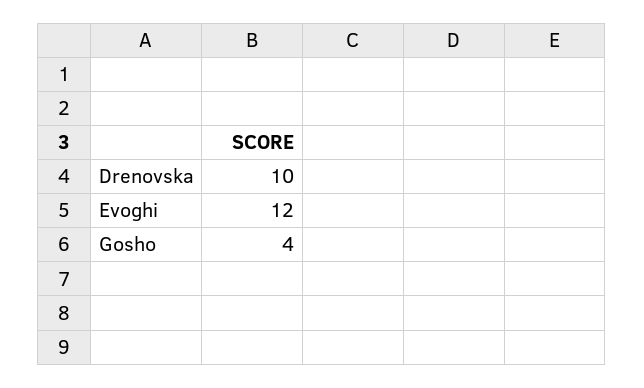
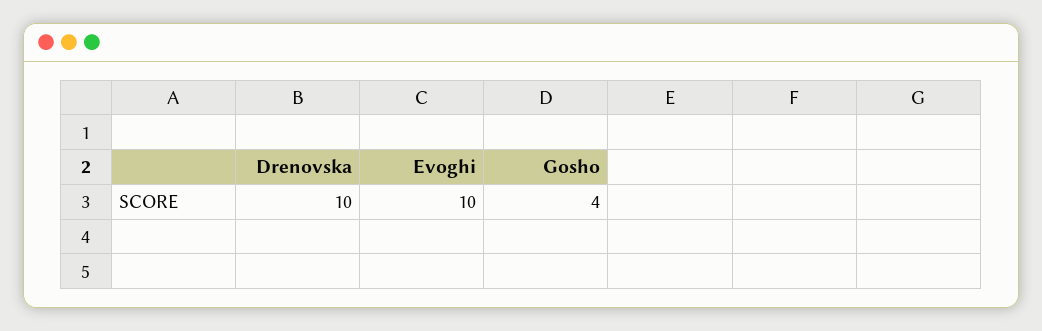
Evoghi: 12 -> 10

